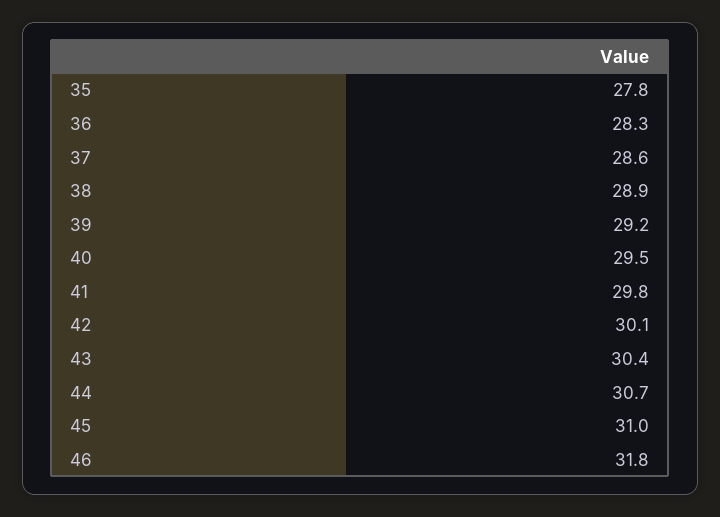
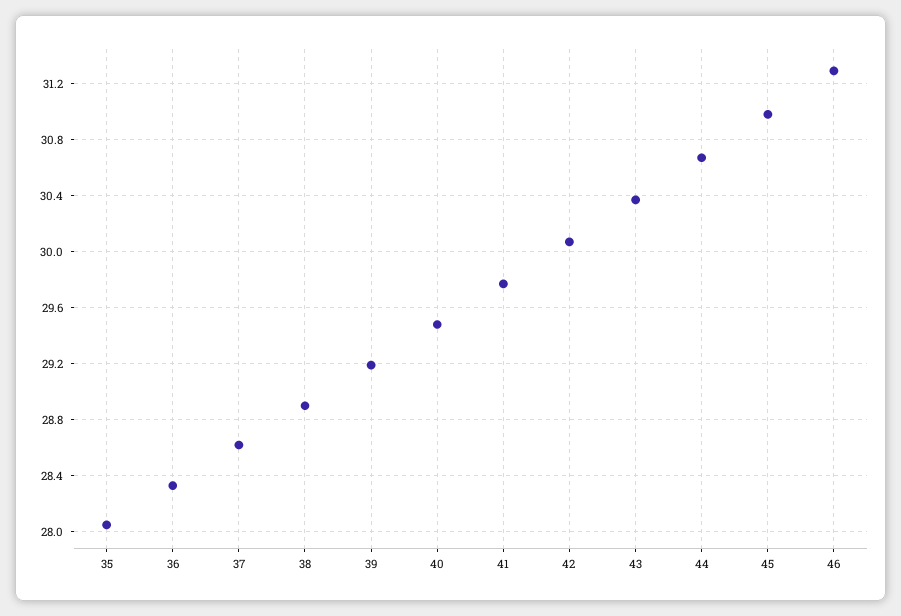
35: 27.8 -> 28.05
46: 31.8 -> 31.3

